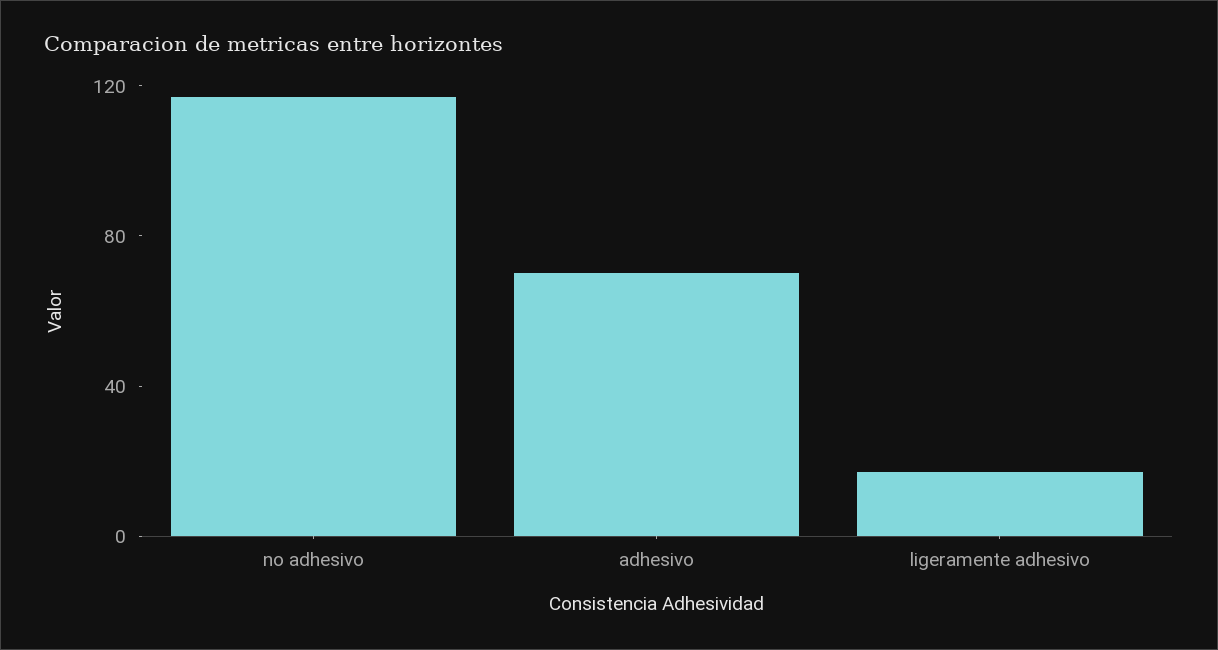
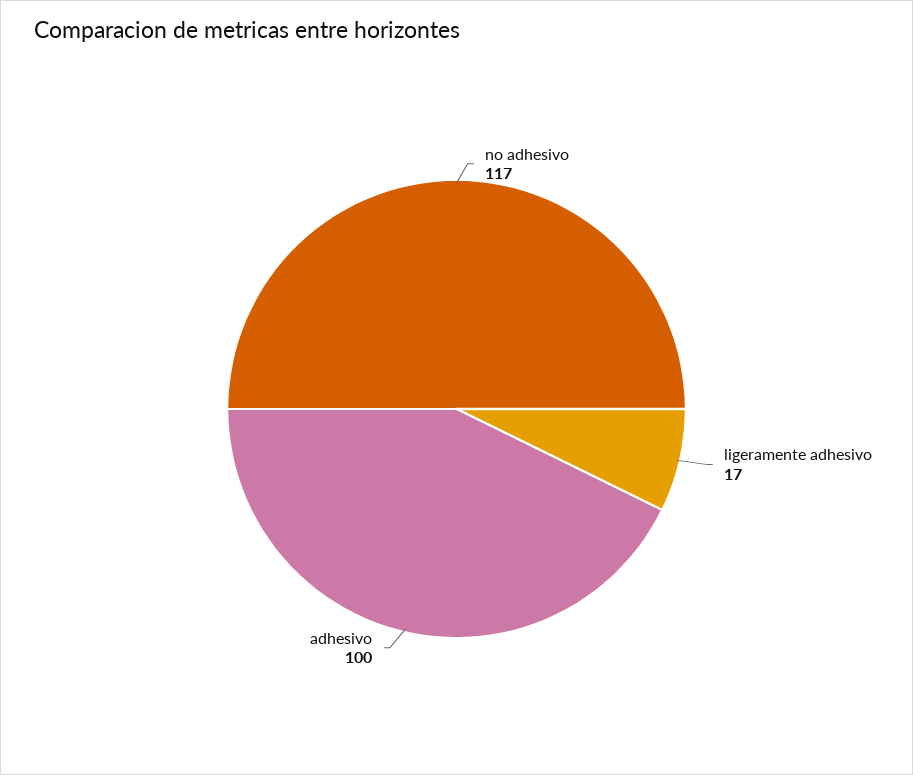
adhesivo: 70 -> 100

